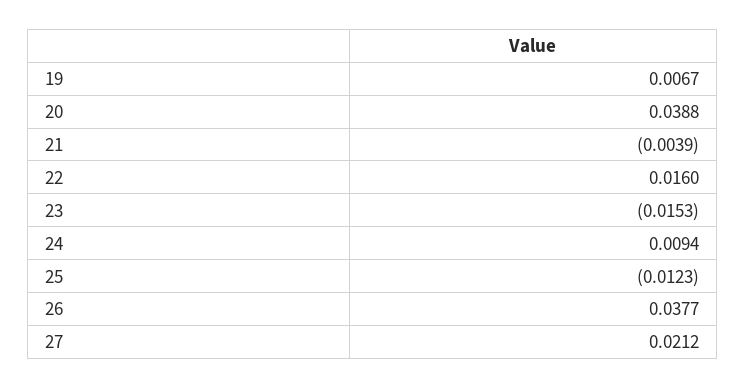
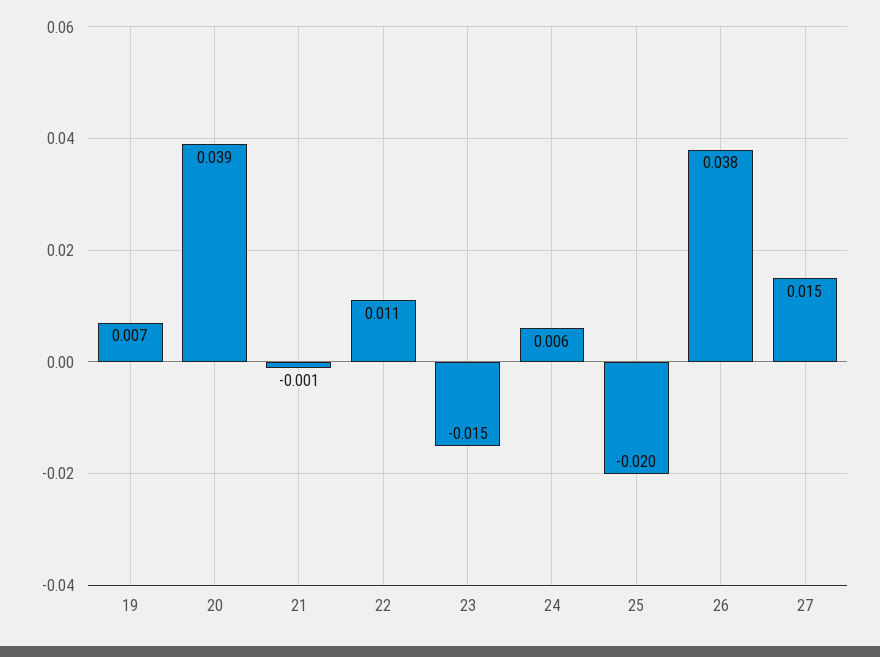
21: -0.0039 -> -0.001
22: 0.016 -> 0.011
24: 0.0094 -> 0.006
25: -0.0123 -> -0.02
27: 0.0212 -> 0.015

